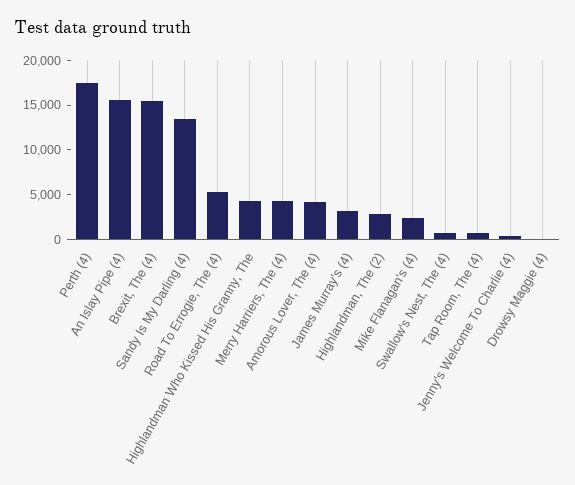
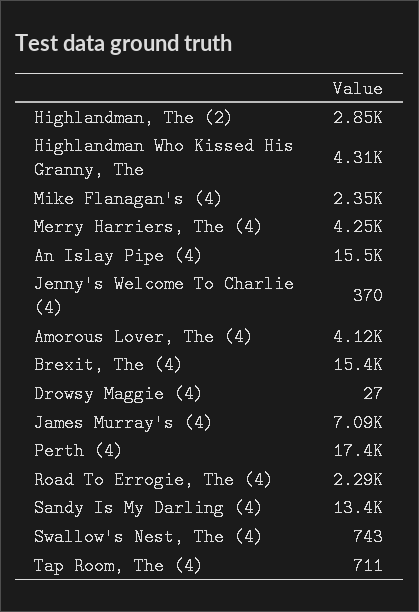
Road To Errogie, The (4): 5000 -> 2290
James Murray's (4): 3000 -> 7090

